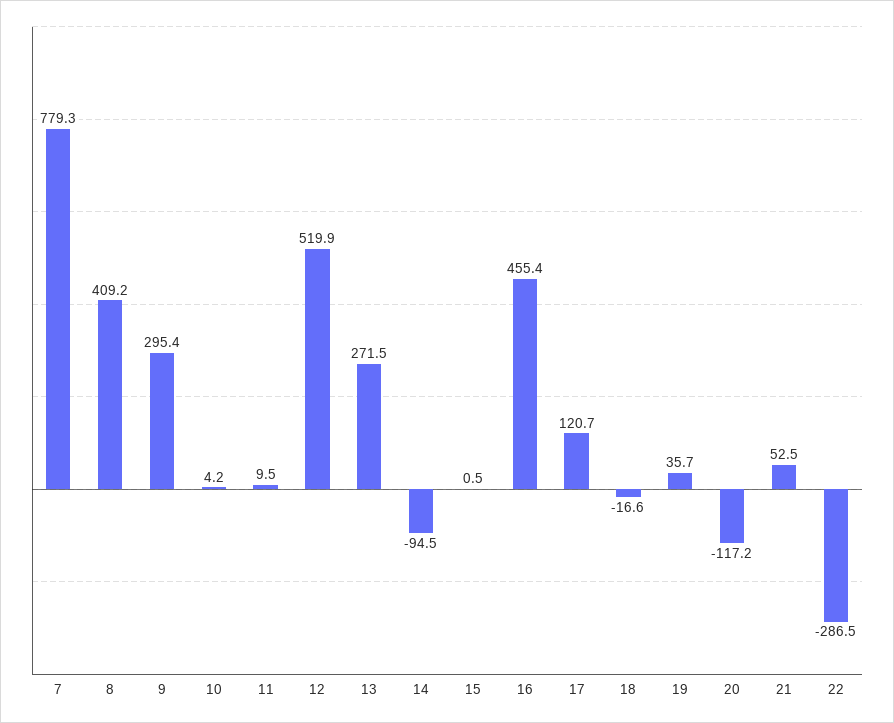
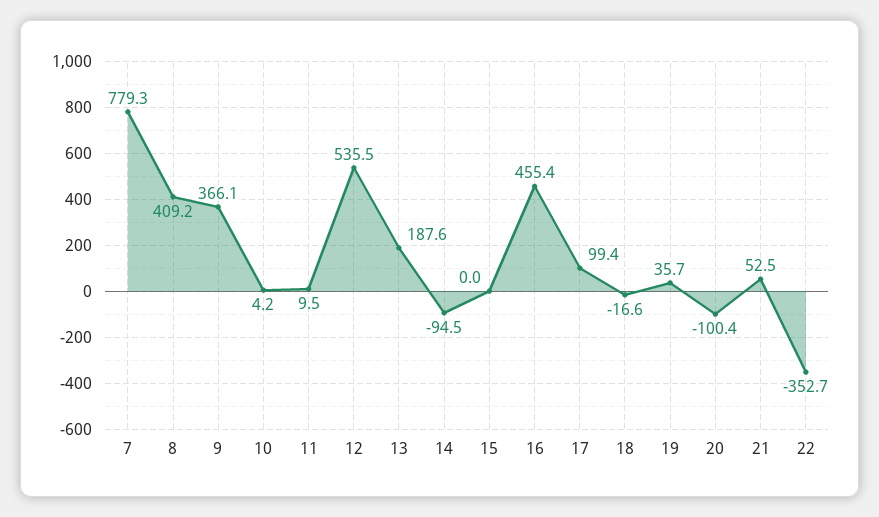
9: 295.4 -> 366.1
12: 519.9 -> 535.5
13: 271.5 -> 187.6
15: 0.5 -> 0
17: 120.7 -> 99.4
20: -117.2 -> -100.4
22: -286.5 -> -352.7

